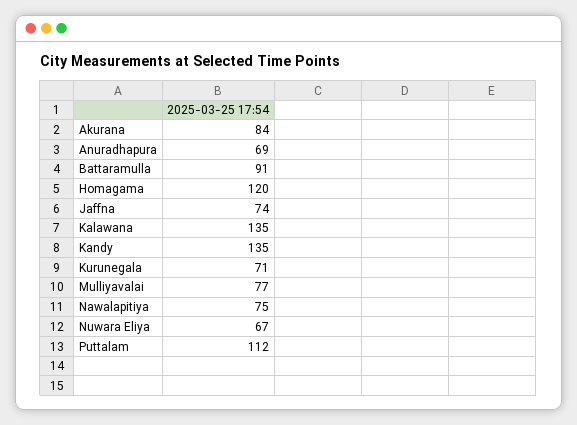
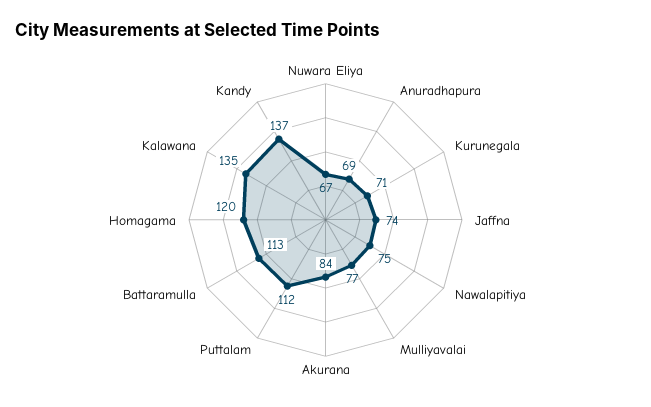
Battaramulla: 91 -> 113
Kandy: 135 -> 137

